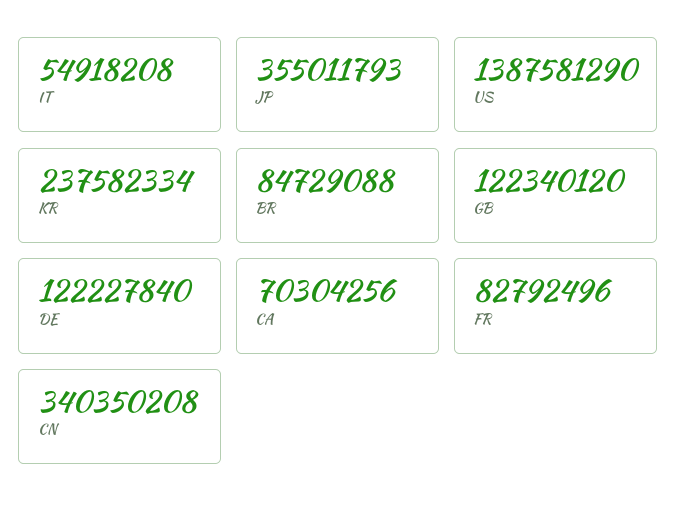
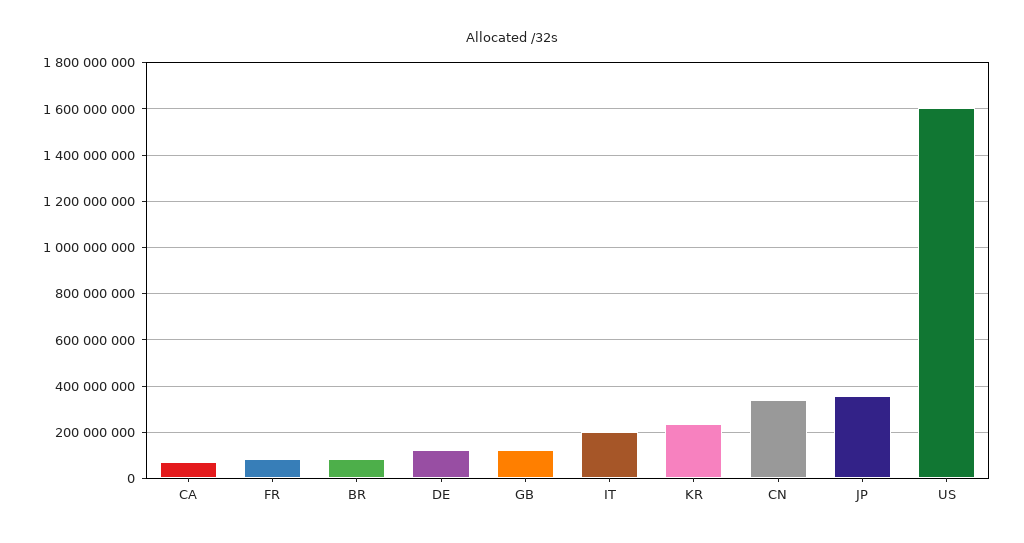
IT: 54918208 -> 200000000
US: 1387581290 -> 1600000000

